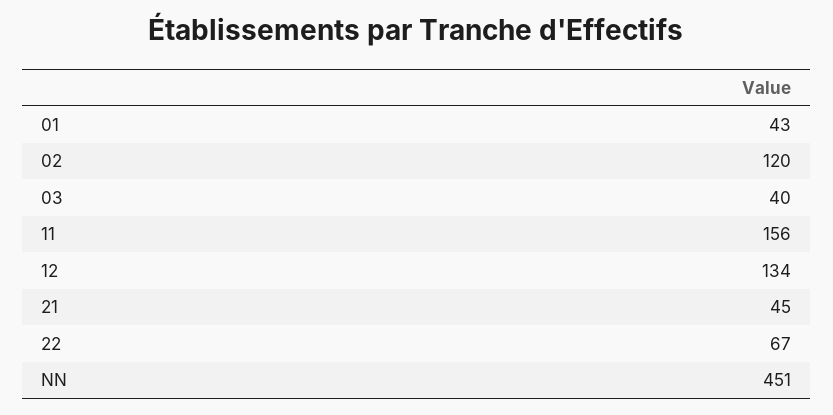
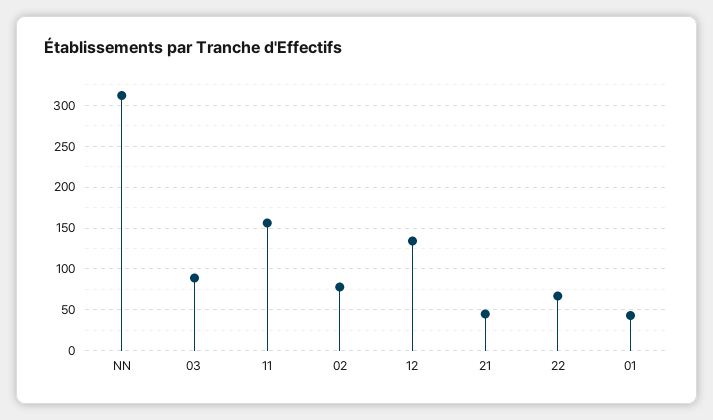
02: 120 -> 80
03: 40 -> 90
NN: 451 -> 310

